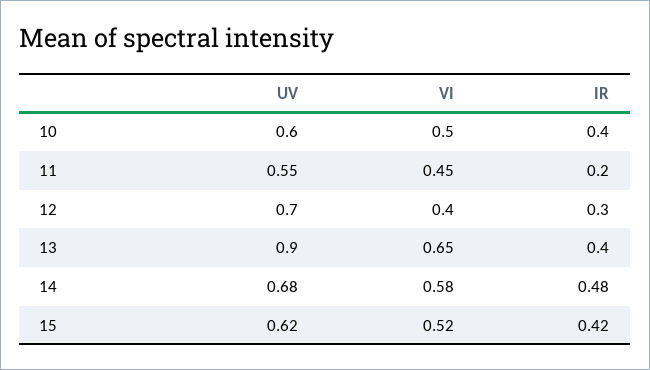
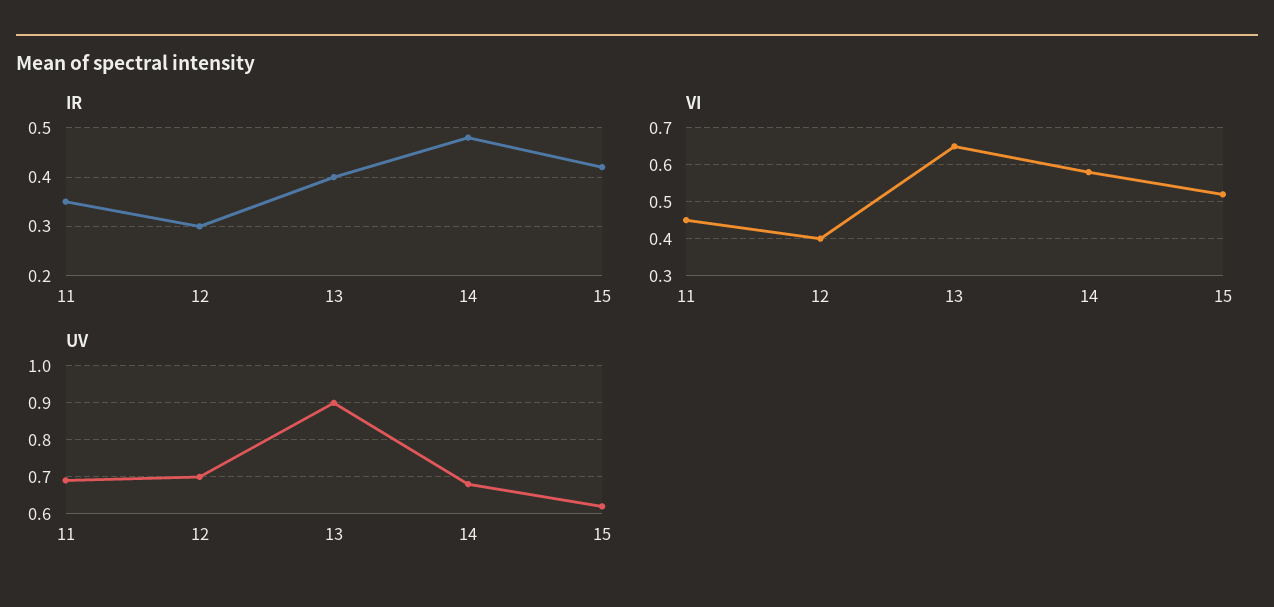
UV, 10: 0.6 -> none
VI, 10: 0.5 -> none
IR, 10: 0.4 -> none
UV, 11: 0.55 -> 0.7
IR, 11: 0.2 -> 0.35

